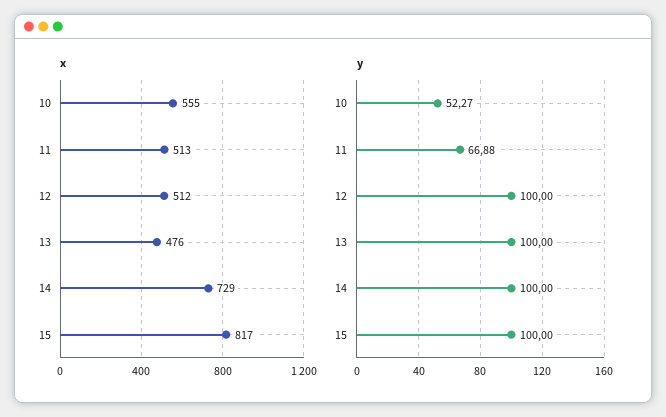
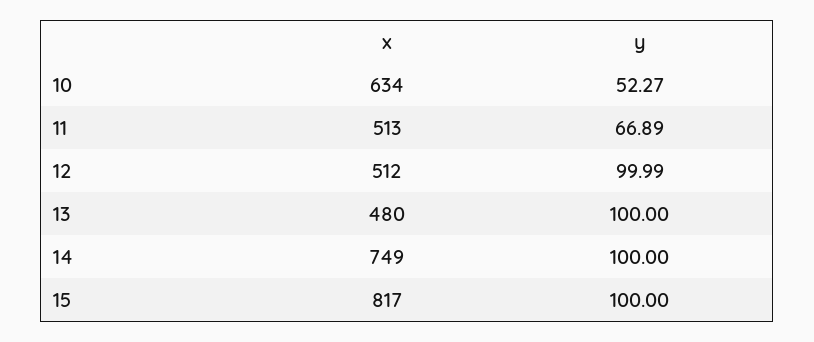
x, 10: 555 -> 634
x, 13: 476 -> 480
x, 14: 729 -> 749
y, 11: 66.88 -> 66.89
y, 12: 100 -> 99.99

